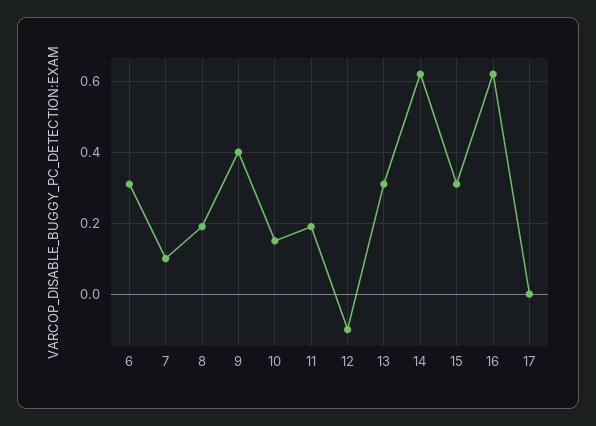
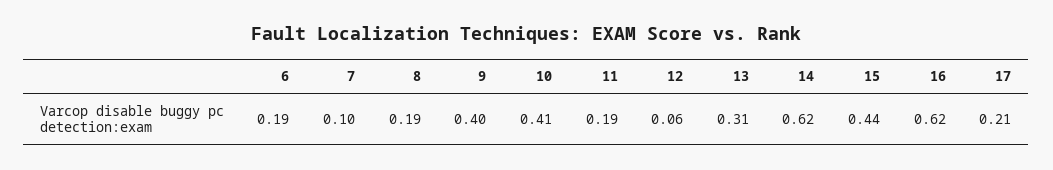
6: 0.3 -> 0.19
10: 0.15 -> 0.41
12: -0.1 -> 0.06
15: 0.3 -> 0.44
17: 0 -> 0.21

